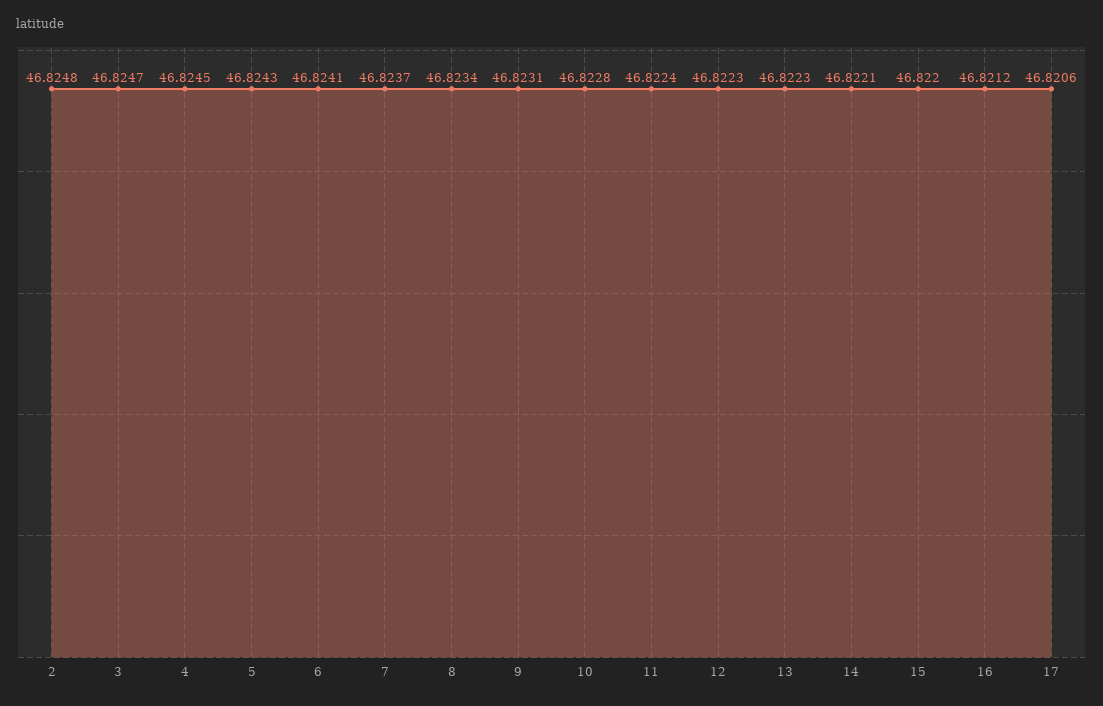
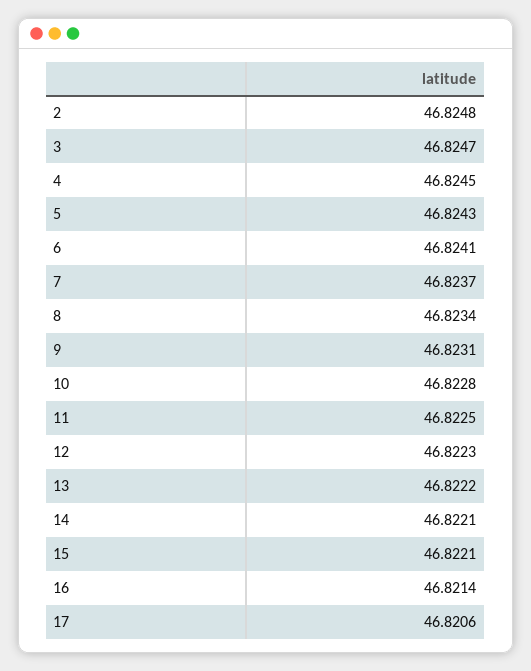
11: 46.8224 -> 46.8225
13: 46.8223 -> 46.8222
15: 46.822 -> 46.8221
16: 46.8212 -> 46.8214

